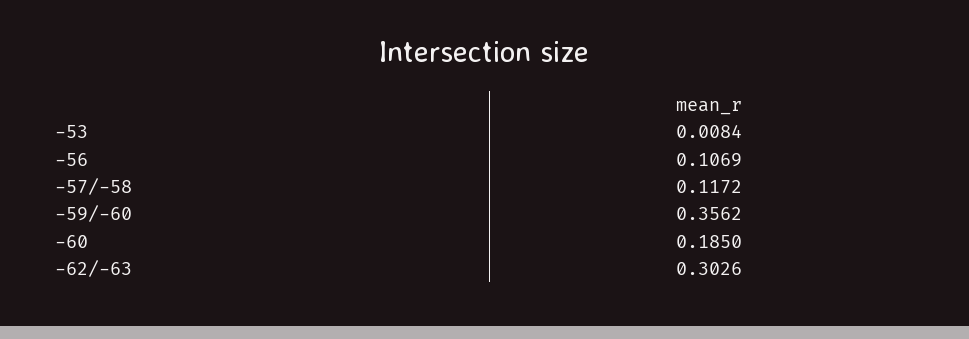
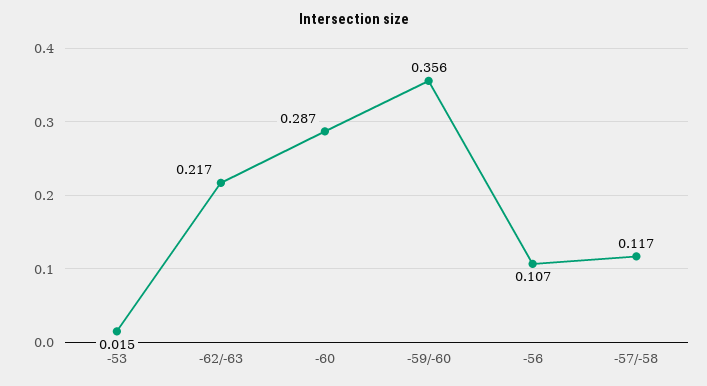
-53: 0.0084 -> 0.015
-60: 0.185 -> 0.287
-62/-63: 0.3026 -> 0.217

